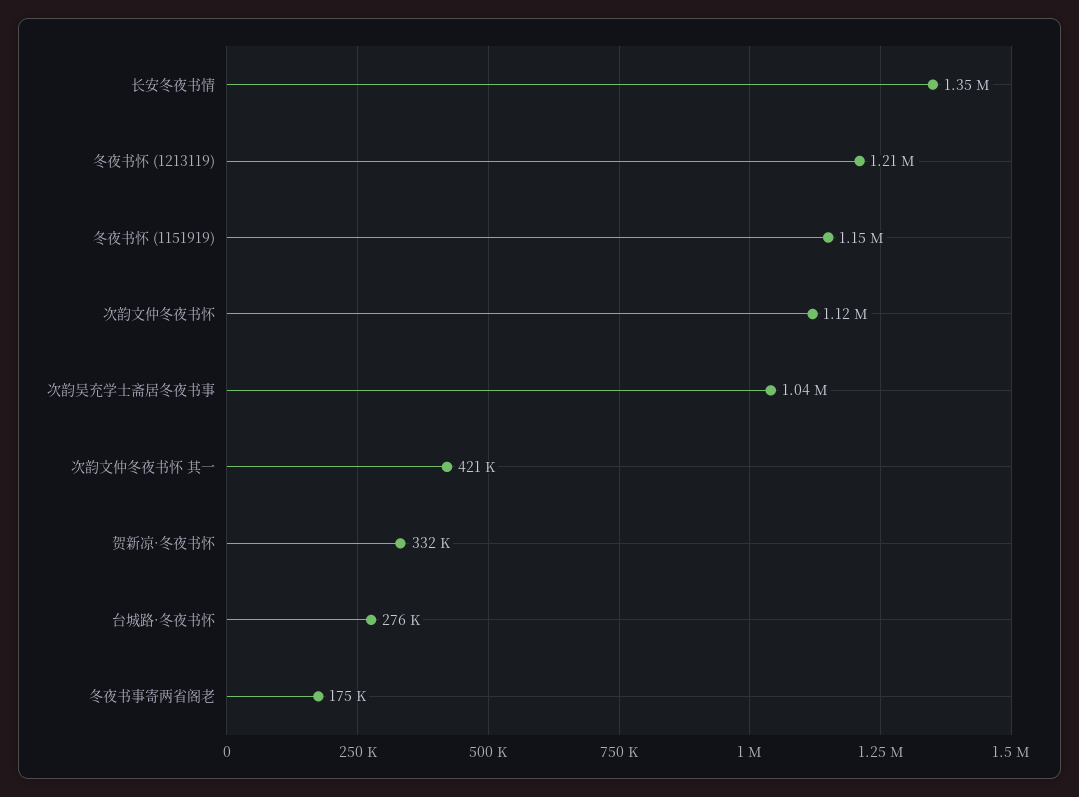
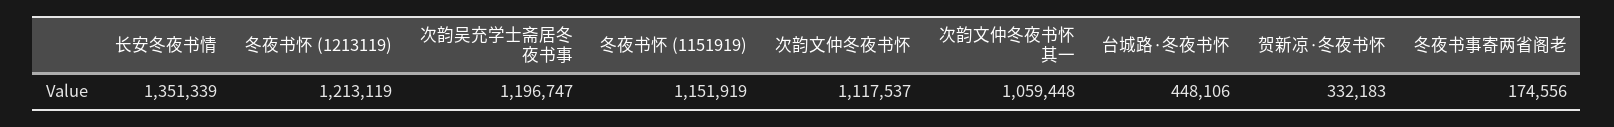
次韵吴充学士斋居冬夜书事: 1040000 -> 1196747
次韵文仲冬夜书怀 其一: 421000 -> 1059448
台城路·冬夜书怀: 276000 -> 448106

